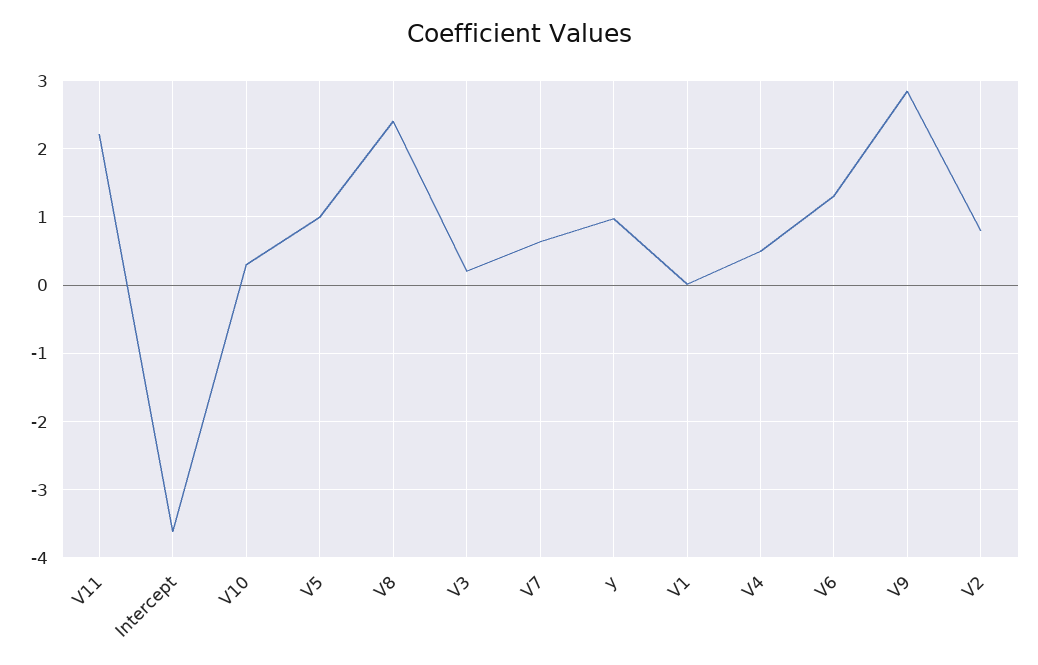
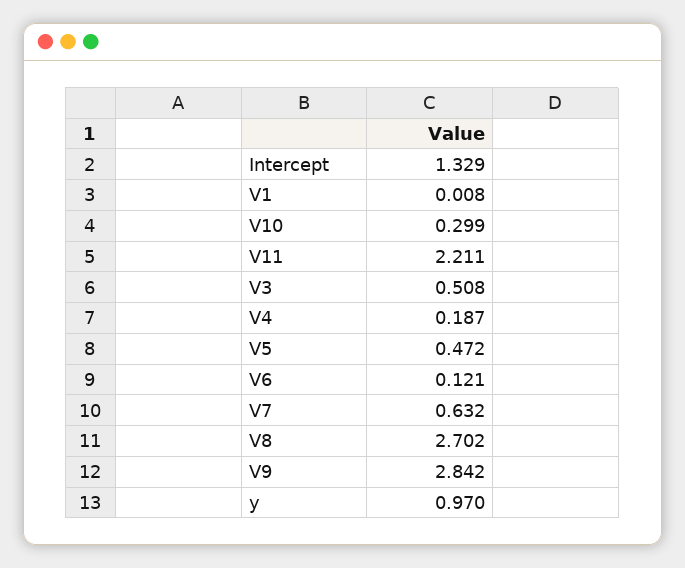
Intercept: -3.6 -> 1.329
V5: 1 -> 0.472
V8: 2.4 -> 2.702
V3: 0.2 -> 0.508
V4: 0.5 -> 0.187
V6: 1.3 -> 0.121
V2: 0.8 -> none

